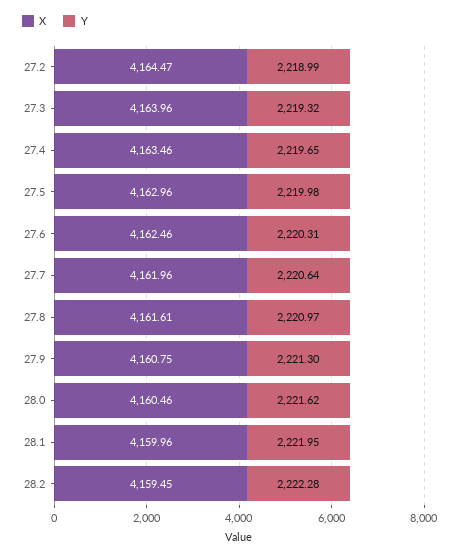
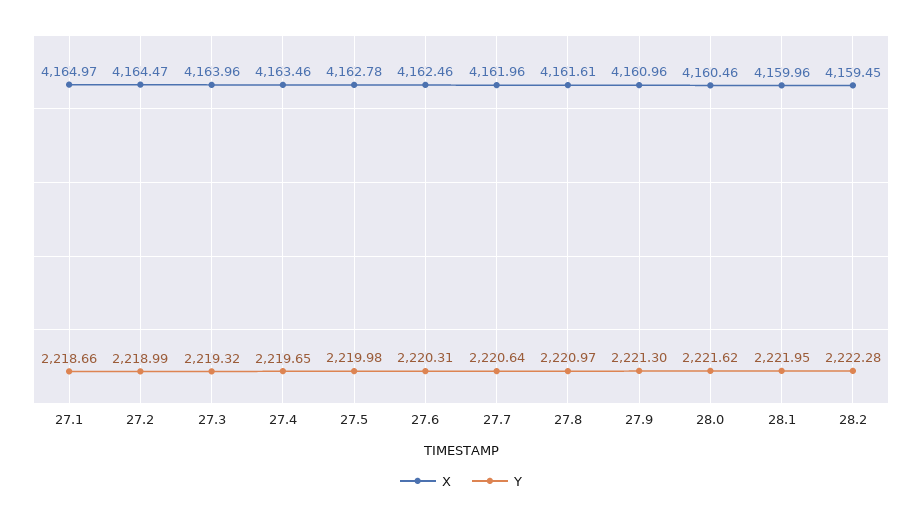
X, 27.5: 4162.96 -> 4162.78
X, 27.9: 4160.75 -> 4160.96
X, 27.1: none -> 4164.97
Y, 27.1: none -> 2218.66

